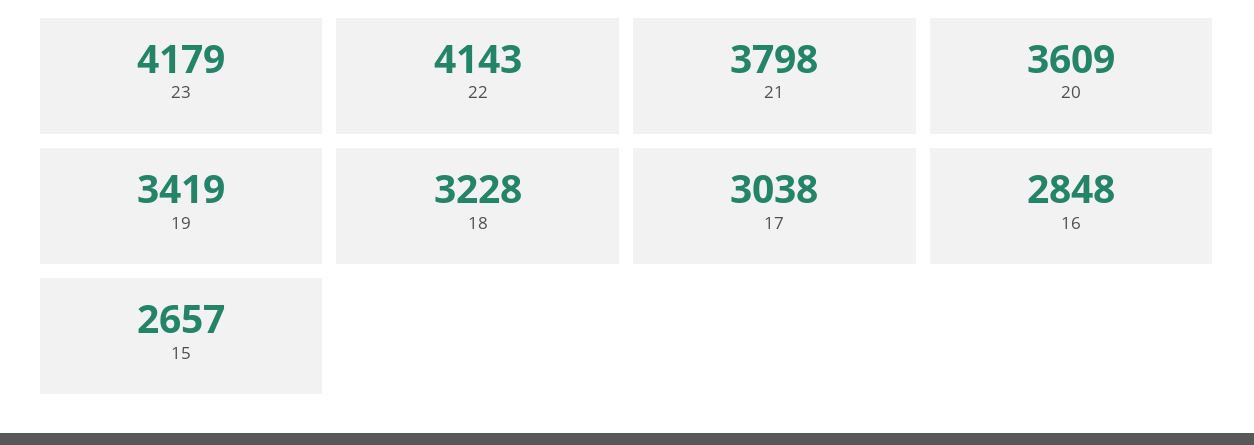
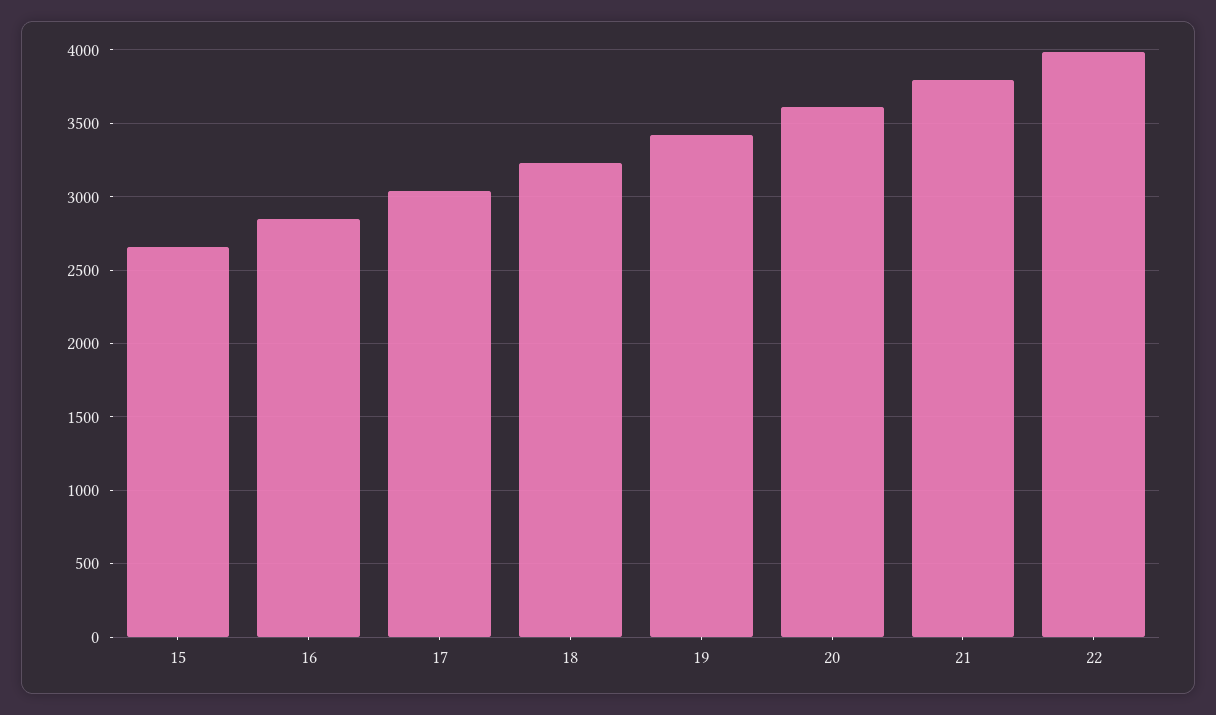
23: 4179 -> none
22: 4143 -> 4000

